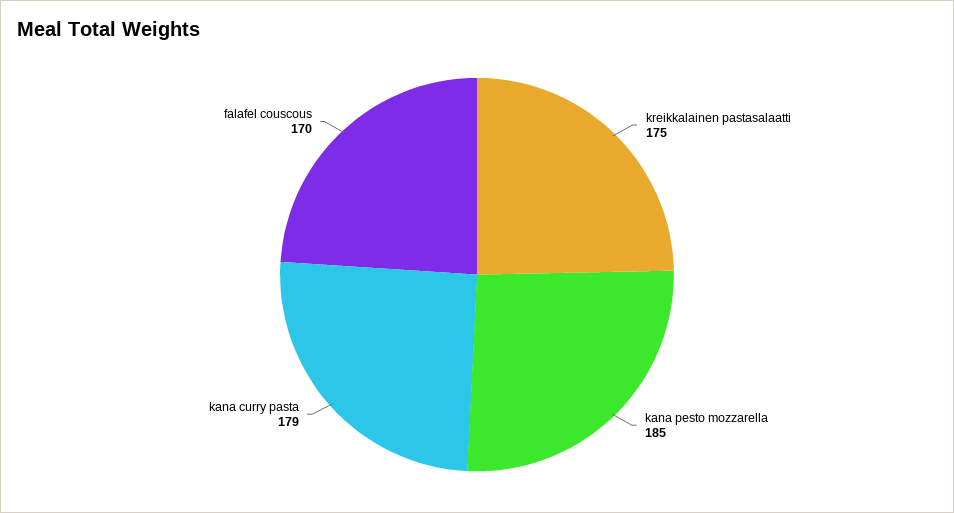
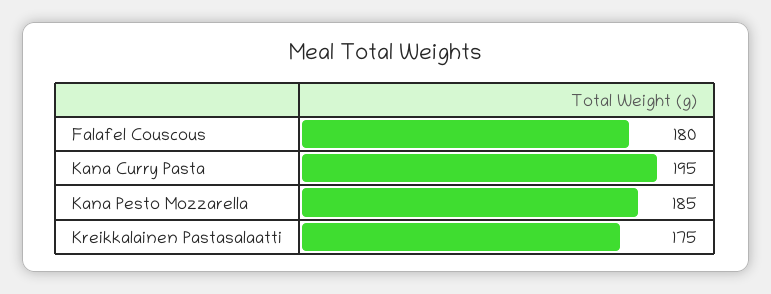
kana curry pasta: 179 -> 195
falafel couscous: 170 -> 180

